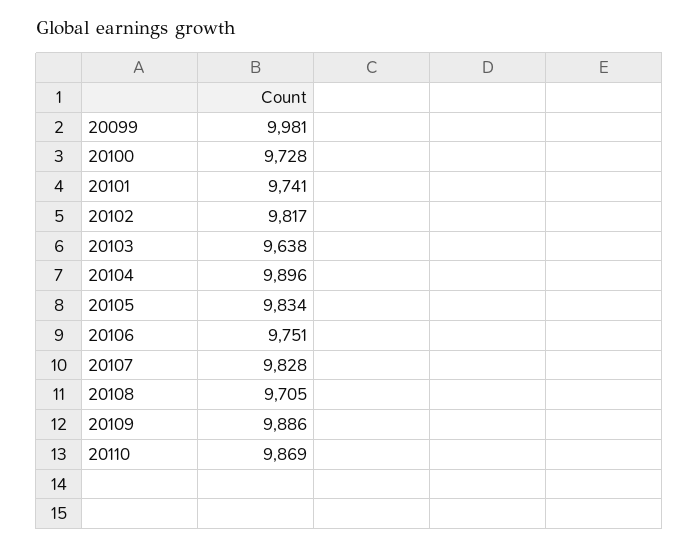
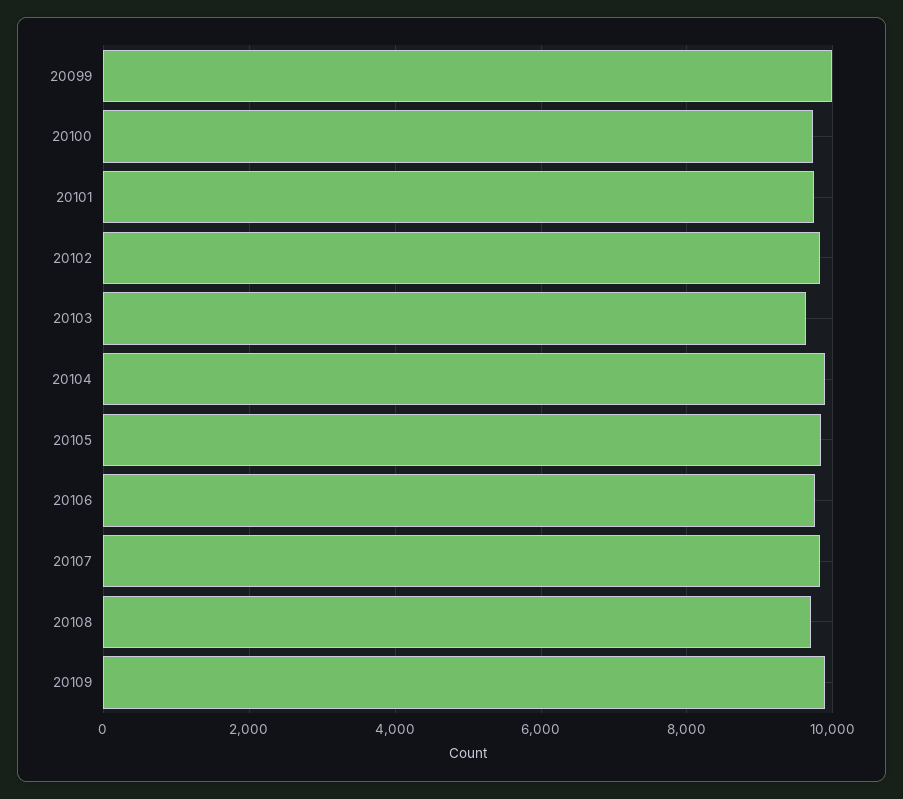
20110: 9869 -> none

